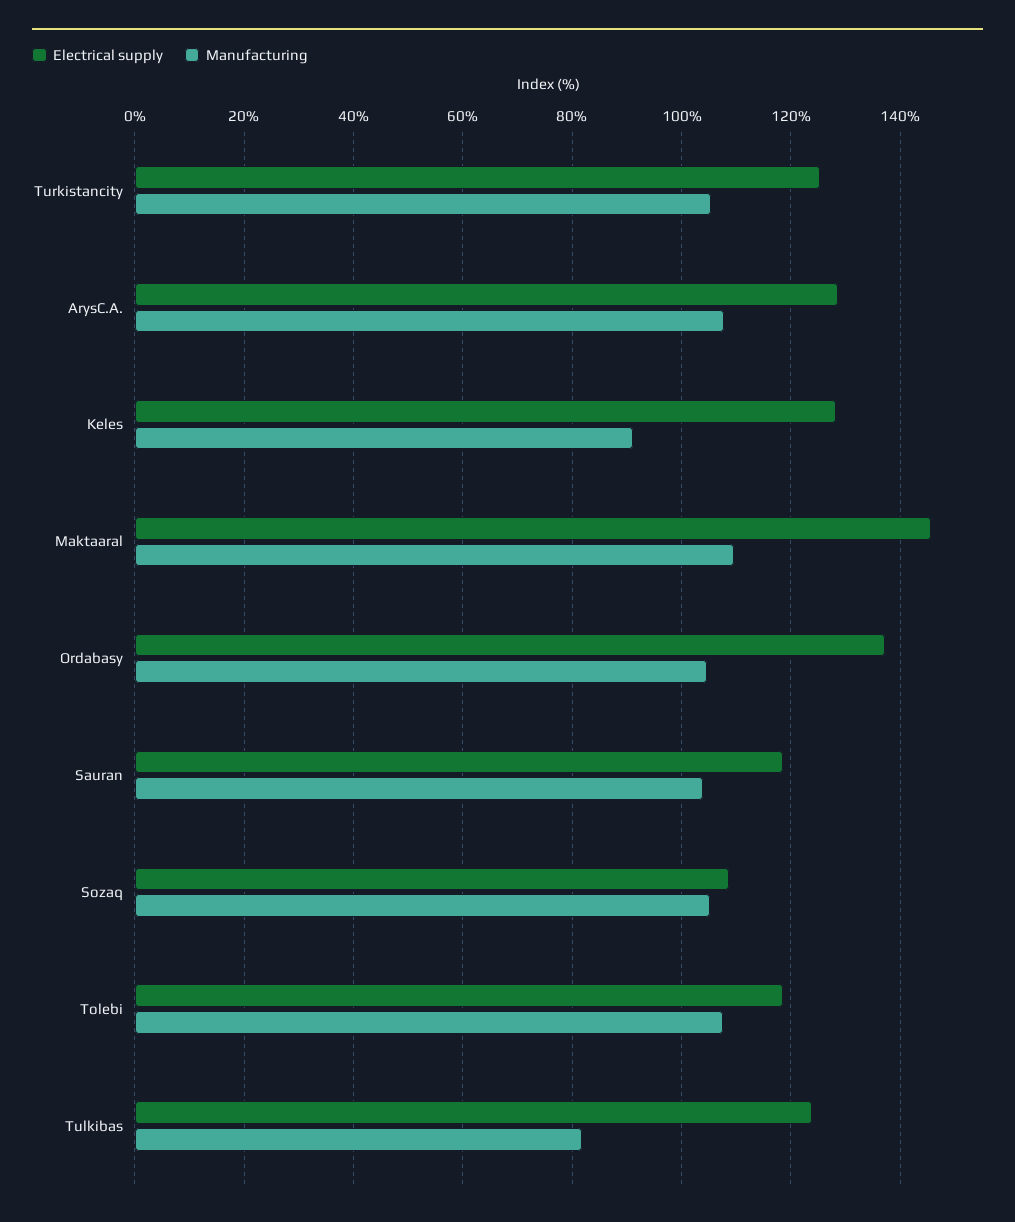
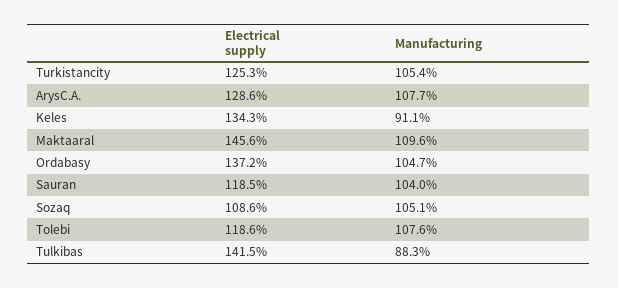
Electrical supply, Keles: 128 -> 134.3
Electrical supply, Tulkibas: 124 -> 141.5
Manufacturing, Tulkibas: 82 -> 88.3

